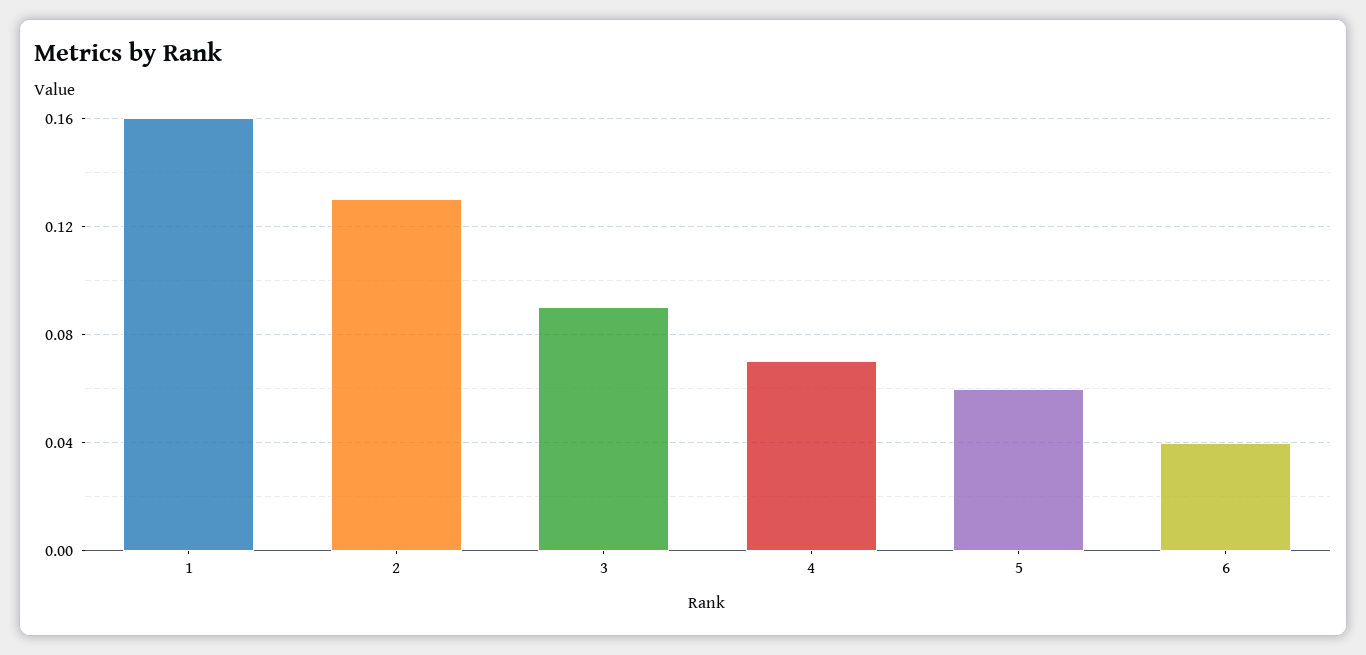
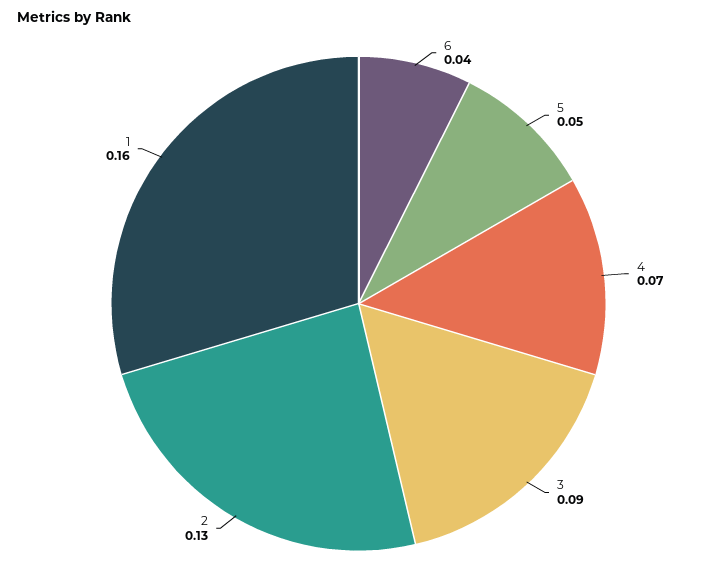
5: 0.06 -> 0.05

